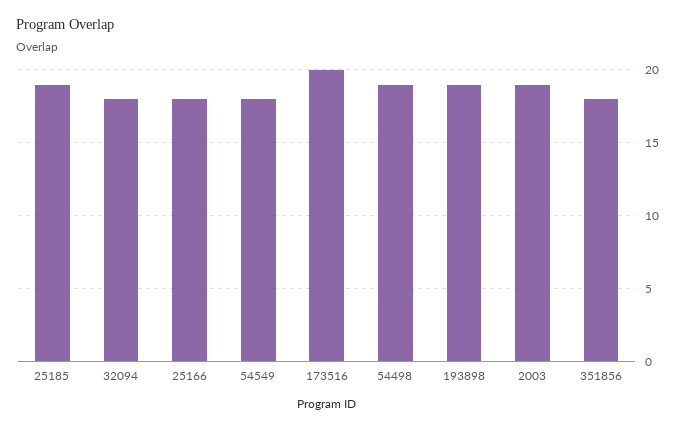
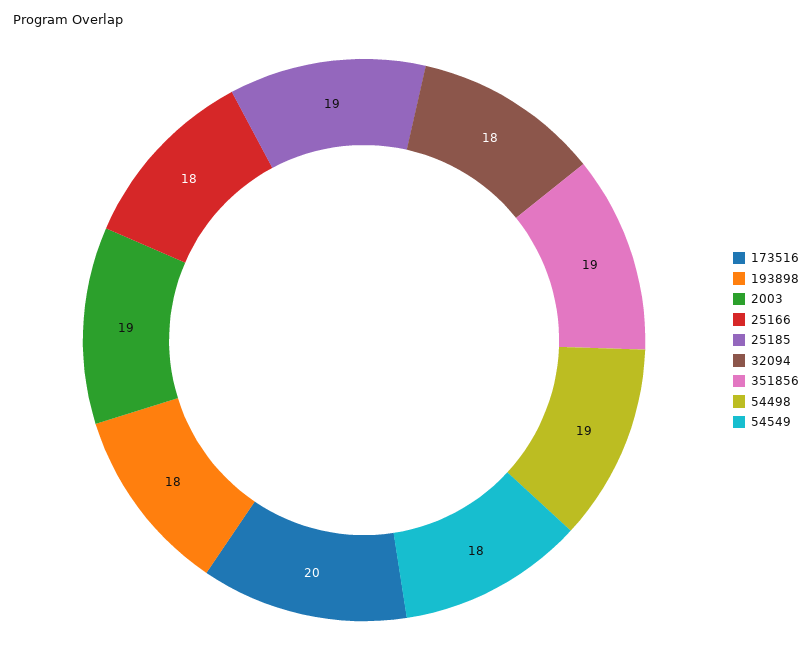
193898: 19 -> 18
351856: 18 -> 19

